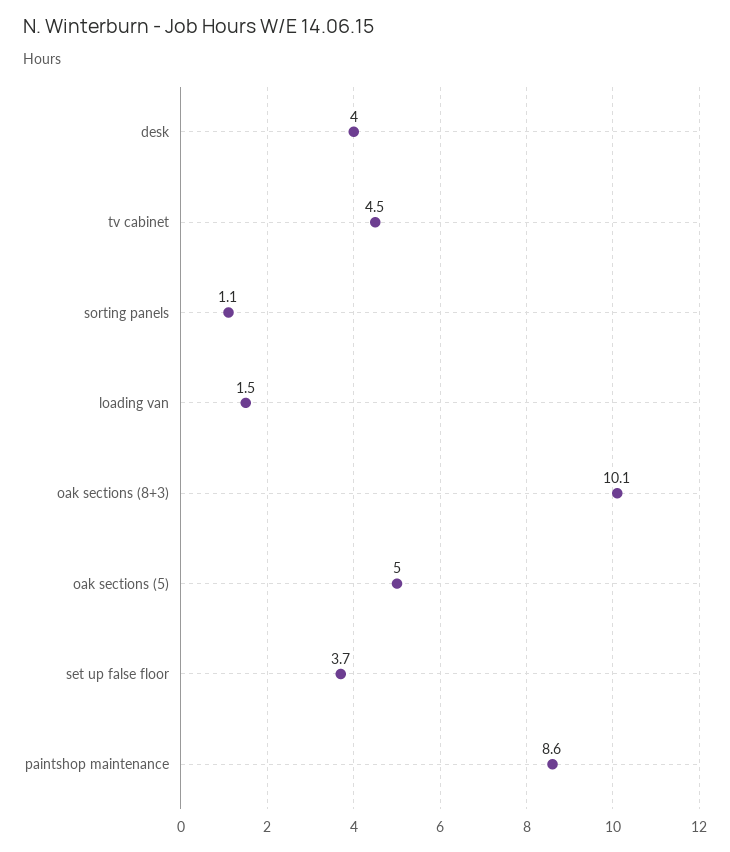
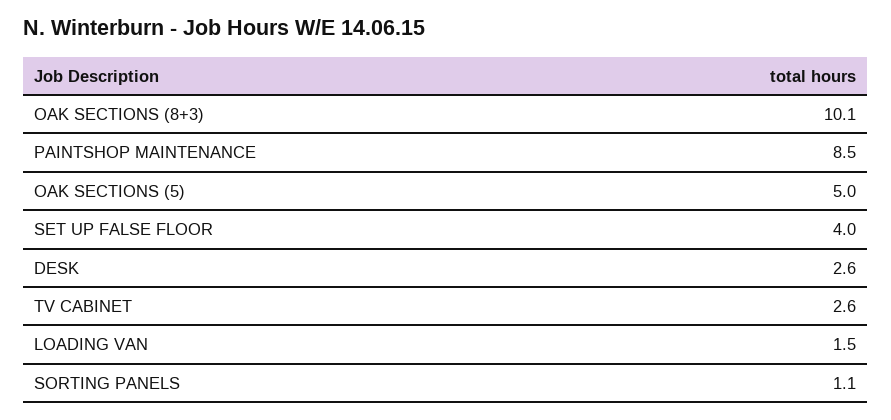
desk: 4 -> 2.6
tv cabinet: 4.5 -> 2.6
set up false floor: 3.7 -> 4
paintshop maintenance: 8.6 -> 8.5

